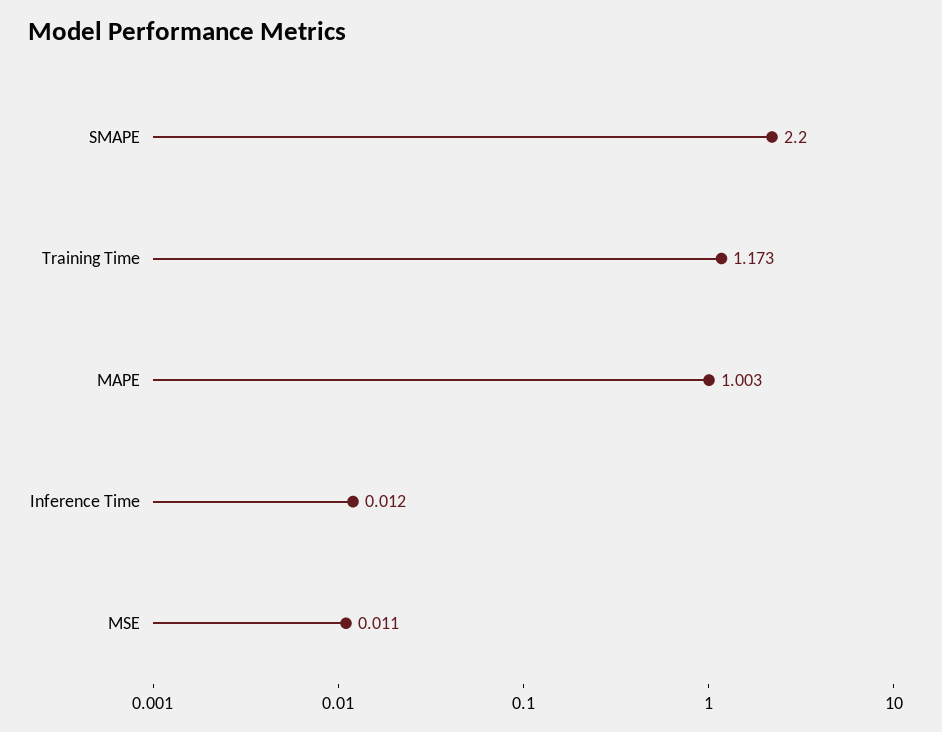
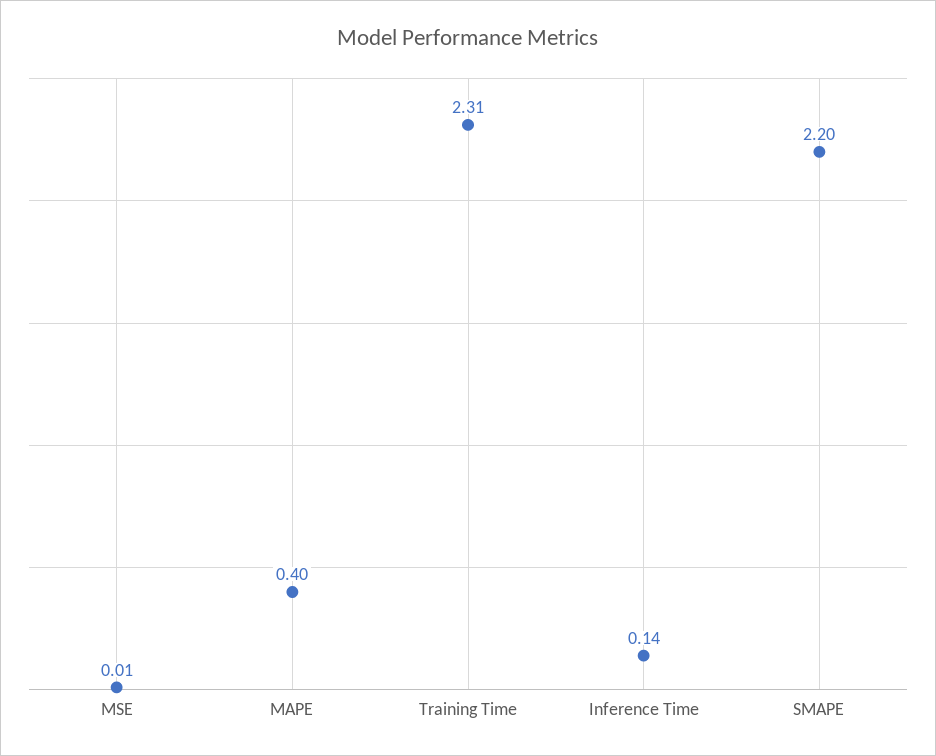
Training Time: 1.173 -> 2.31
MAPE: 1.003 -> 0.4
Inference Time: 0.012 -> 0.14

